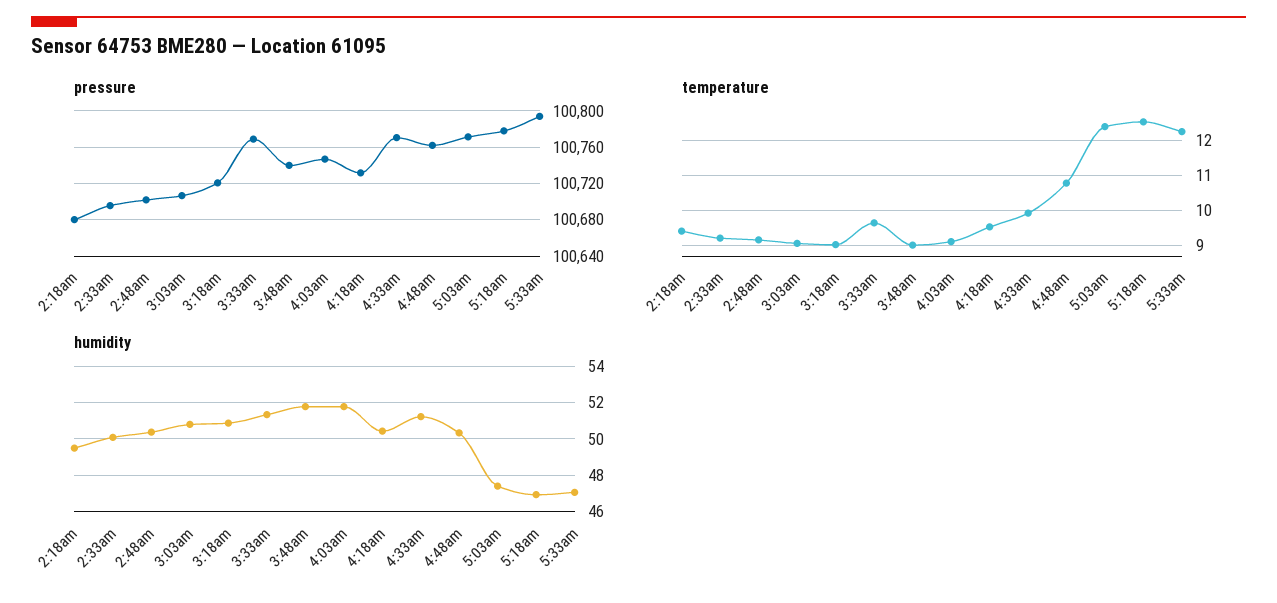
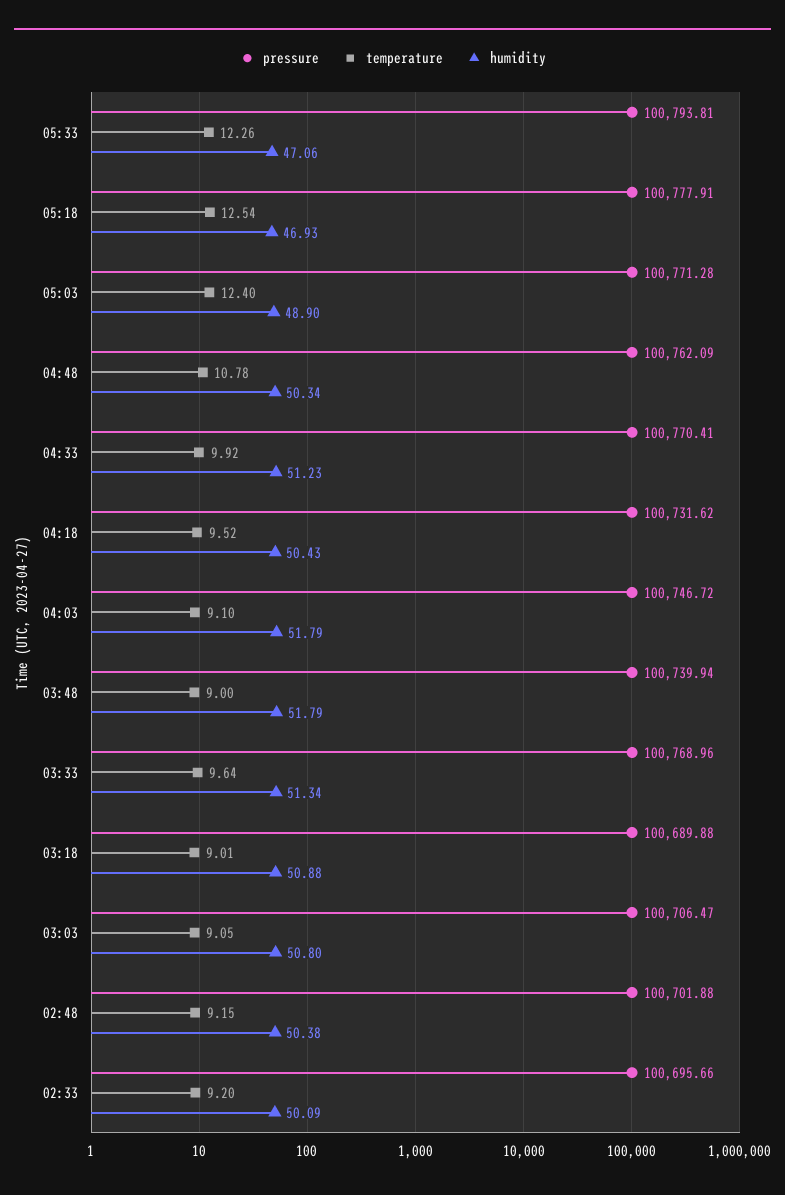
pressure, 2:18am: 100680 -> none
pressure, 3:18am: 100720 -> 100689.88
temperature, 2:18am: 9.4 -> none
humidity, 2:18am: 49.5 -> none
humidity, 5:03am: 47.5 -> 48.9

